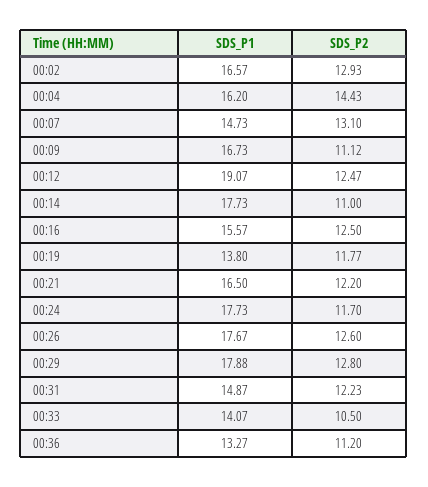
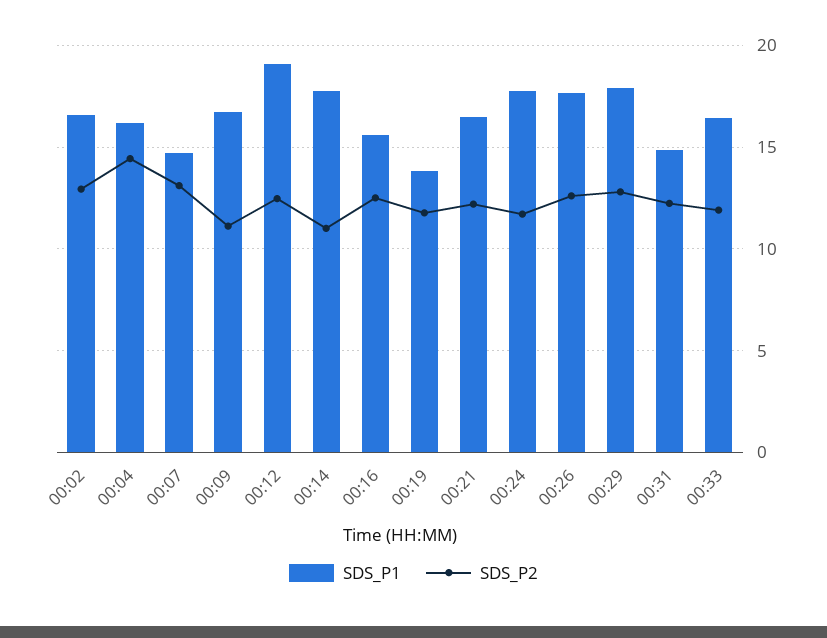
SDS_P1, 00:33: 14.07 -> 16.5
SDS_P2, 00:33: 10.5 -> 12
SDS_P1, 00:36: 13.27 -> none
SDS_P2, 00:36: 11.2 -> none

